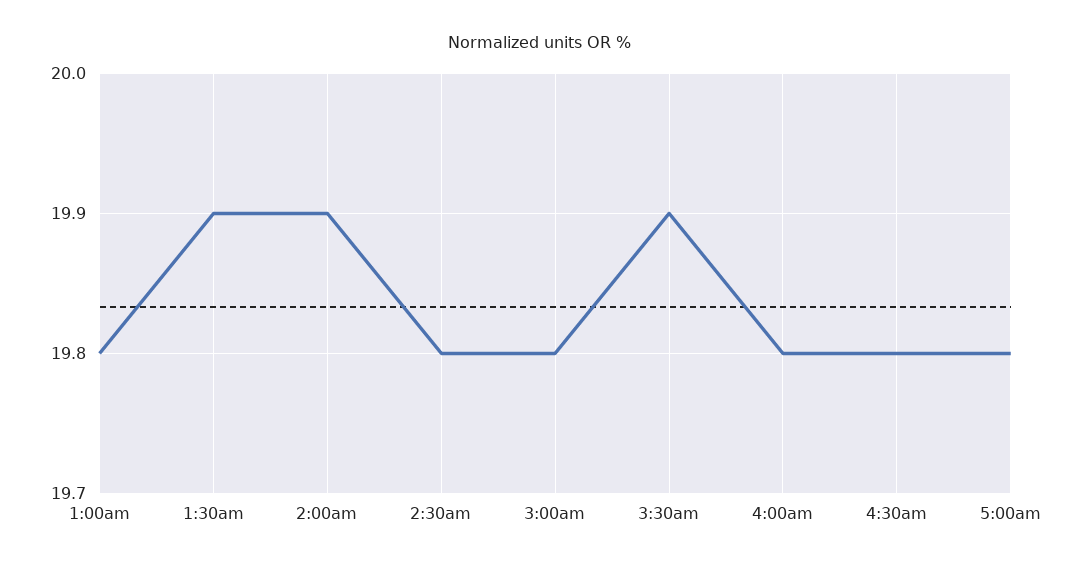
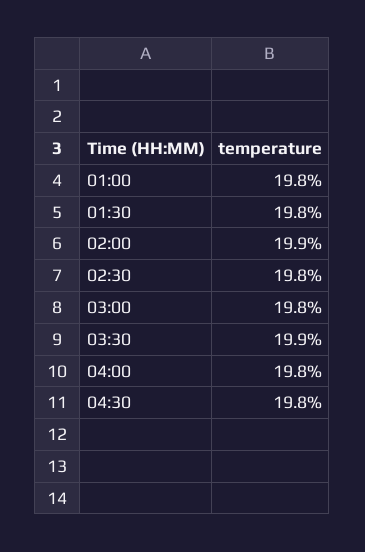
1:30am: 19.9 -> 19.8
5:00am: 19.8 -> none

